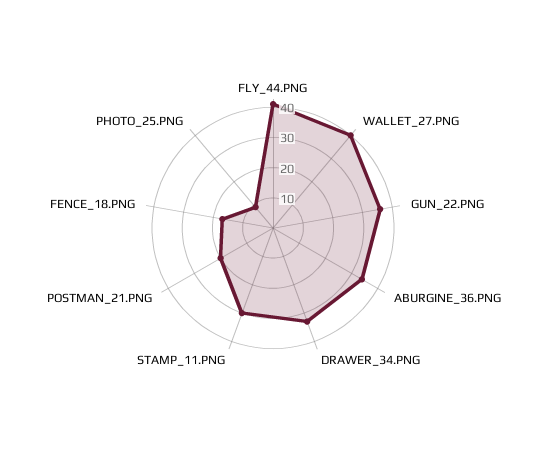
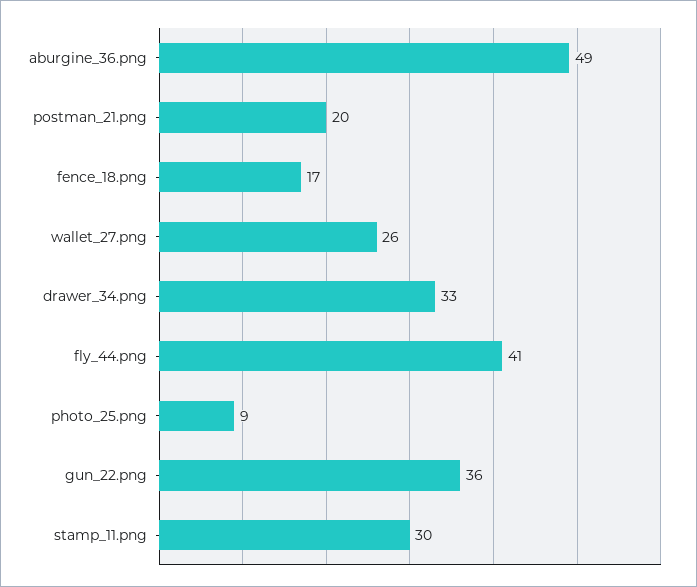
WALLET_27.PNG: 40 -> 26
ABURGINE_36.PNG: 35 -> 49

